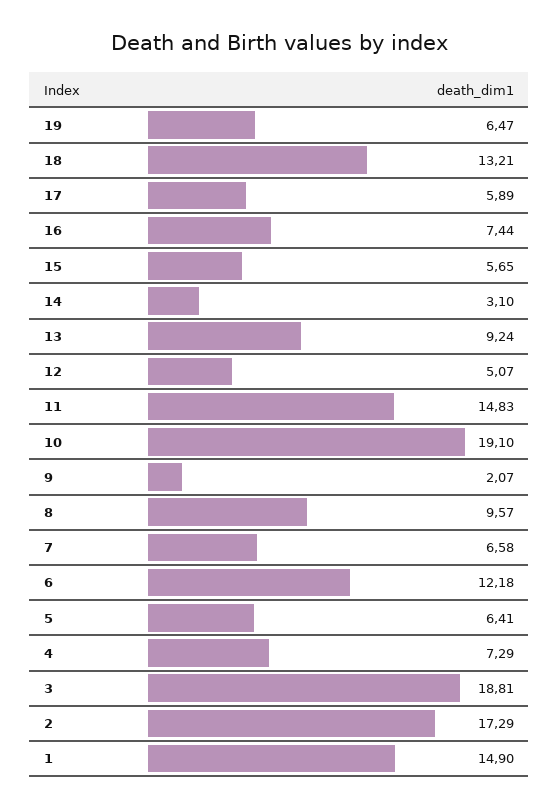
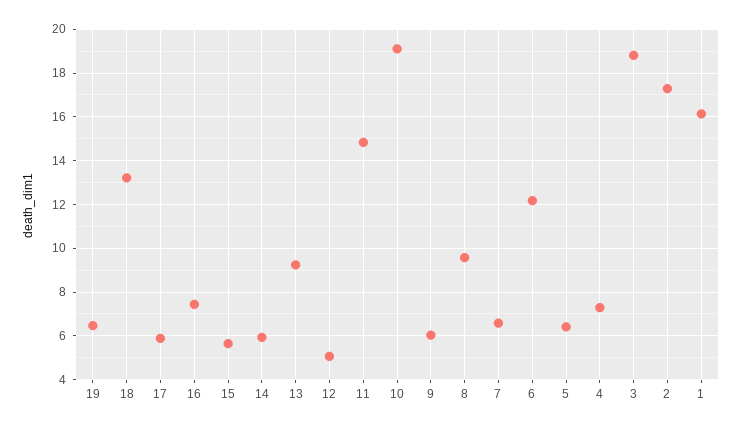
14: 3.1 -> 6
9: 2.07 -> 6
1: 14.9 -> 16

